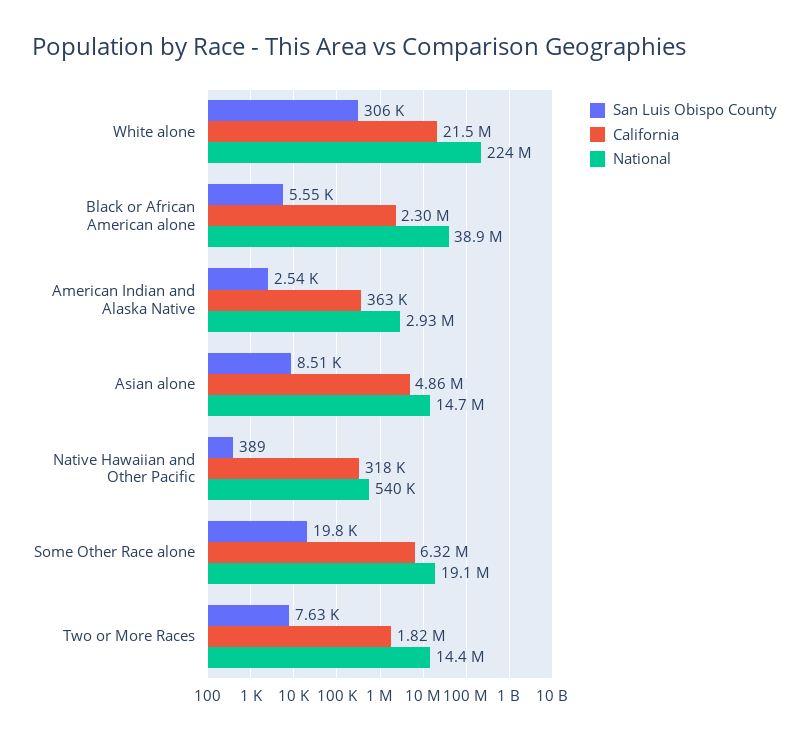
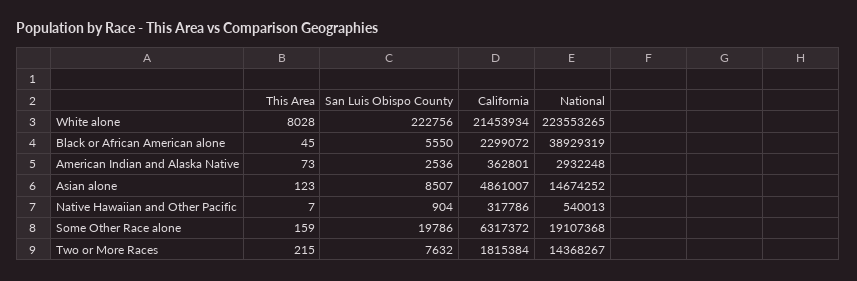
San Luis Obispo County, White alone: 306000 -> 222756
San Luis Obispo County, Native Hawaiian and Other Pacific: 389 -> 904
This Area, White alone: none -> 8028
This Area, Black or African American alone: none -> 45
This Area, American Indian and Alaska Native: none -> 73
This Area, Asian alone: none -> 123
This Area, Native Hawaiian and Other Pacific: none -> 7
This Area, Some Other Race alone: none -> 159
This Area, Two or More Races: none -> 215

